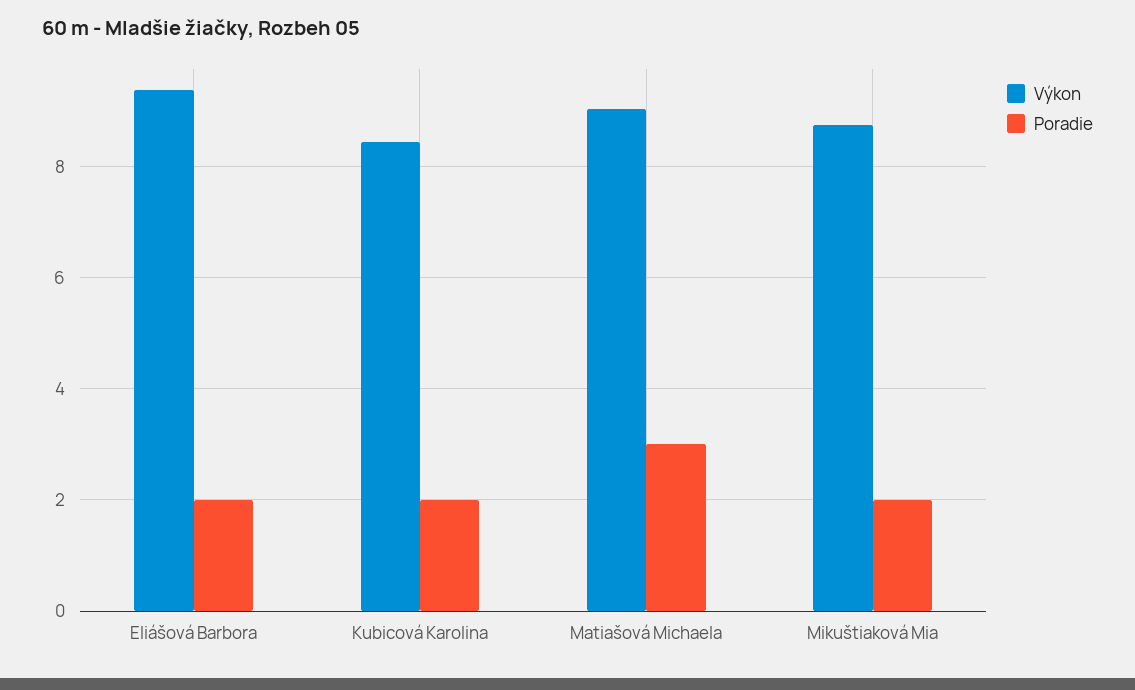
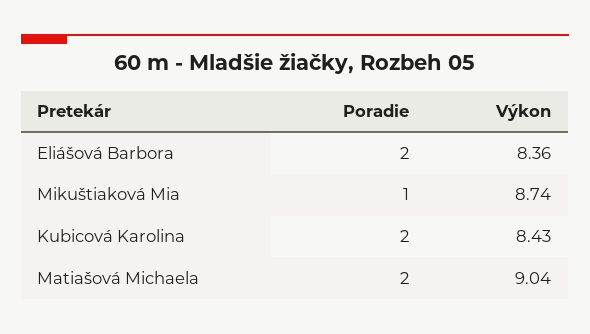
Výkon, Eliášová Barbora: 9.4 -> 8.36
Poradie, Matiašová Michaela: 3 -> 2
Poradie, Mikuštiaková Mia: 2 -> 1

